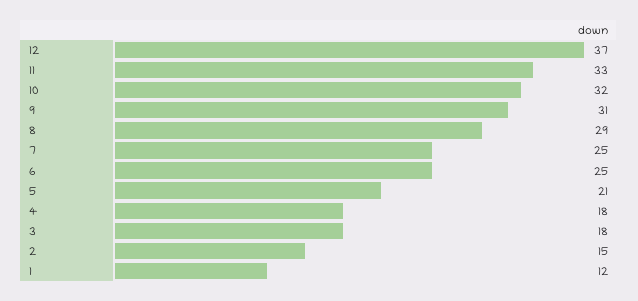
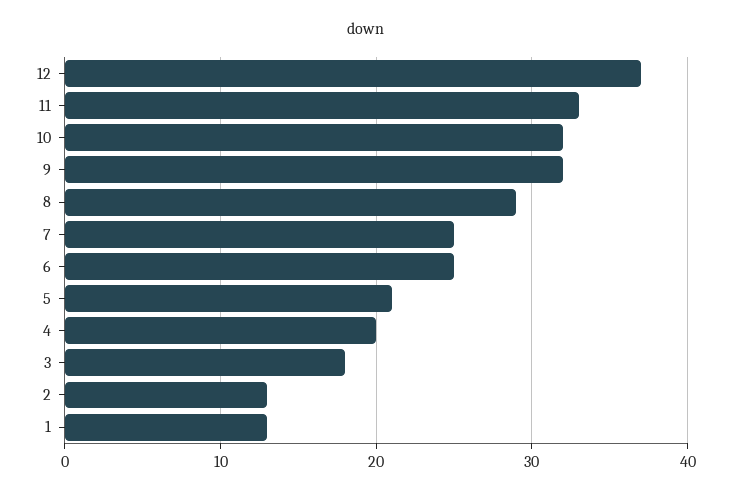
9: 31 -> 32
4: 18 -> 20
2: 15 -> 13
1: 12 -> 13

